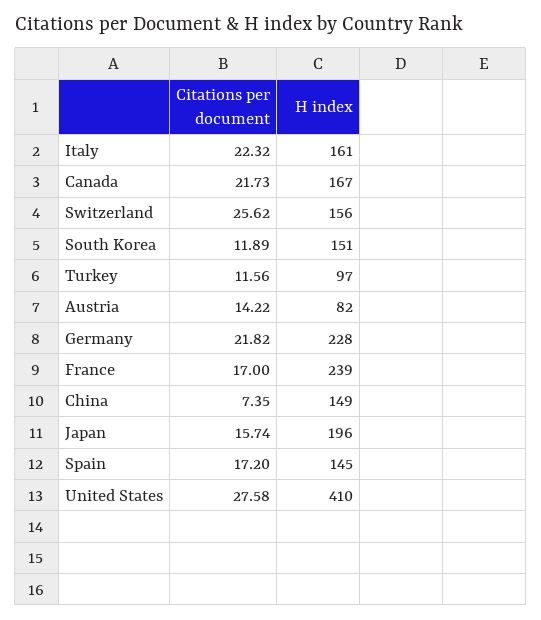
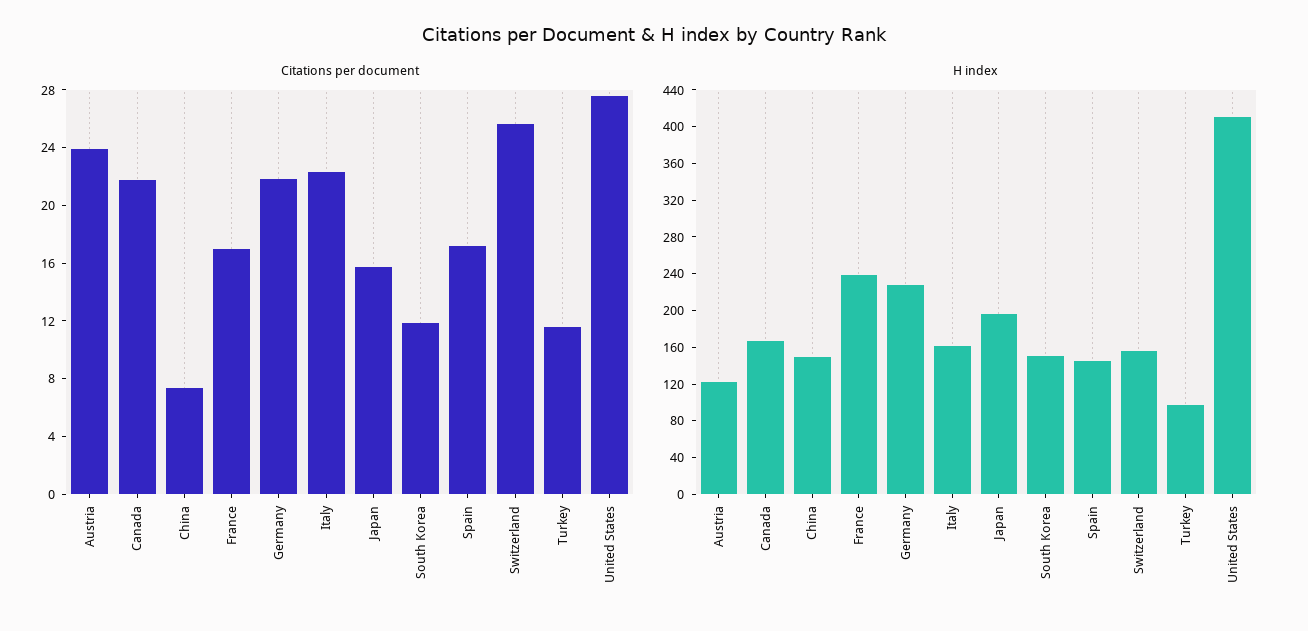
Citations per document, Austria: 14.22 -> 24
H index, Austria: 82 -> 120

